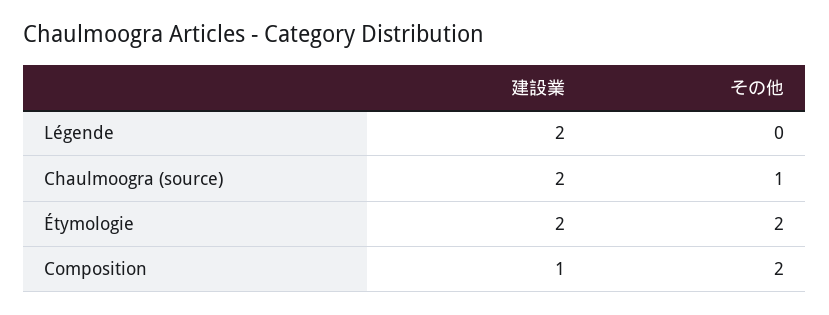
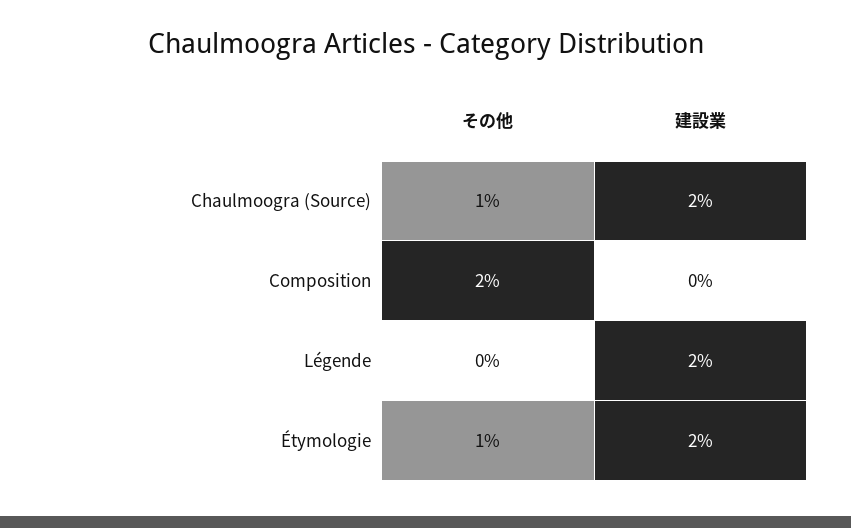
その他, Étymologie: 2 -> 1
建設業, Composition: 1 -> 0

